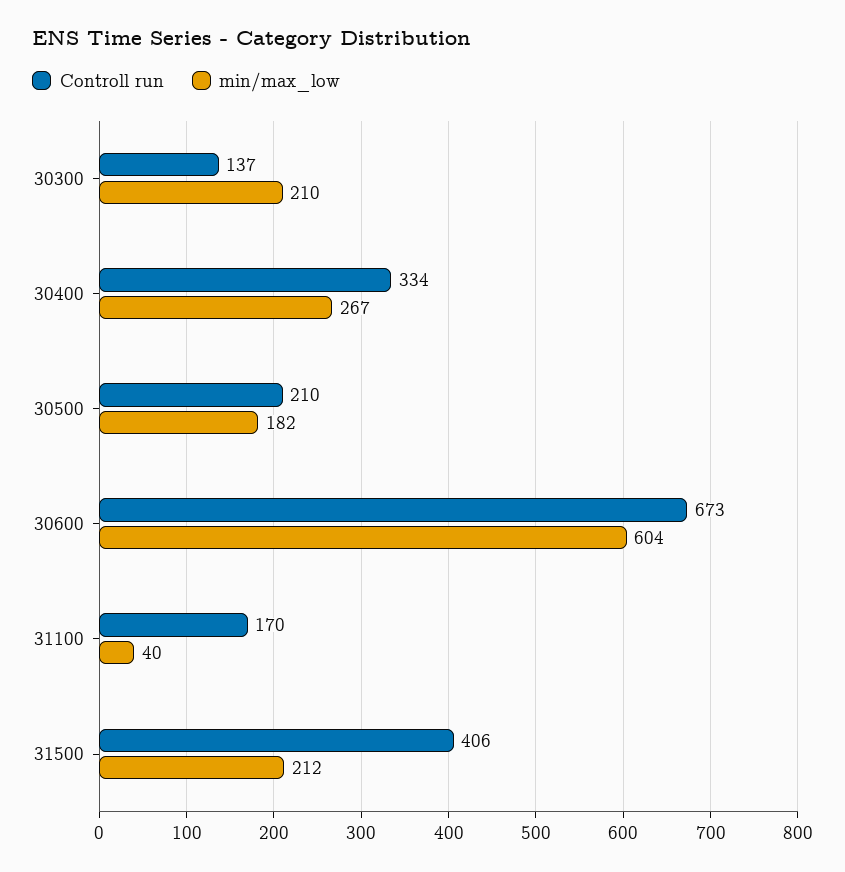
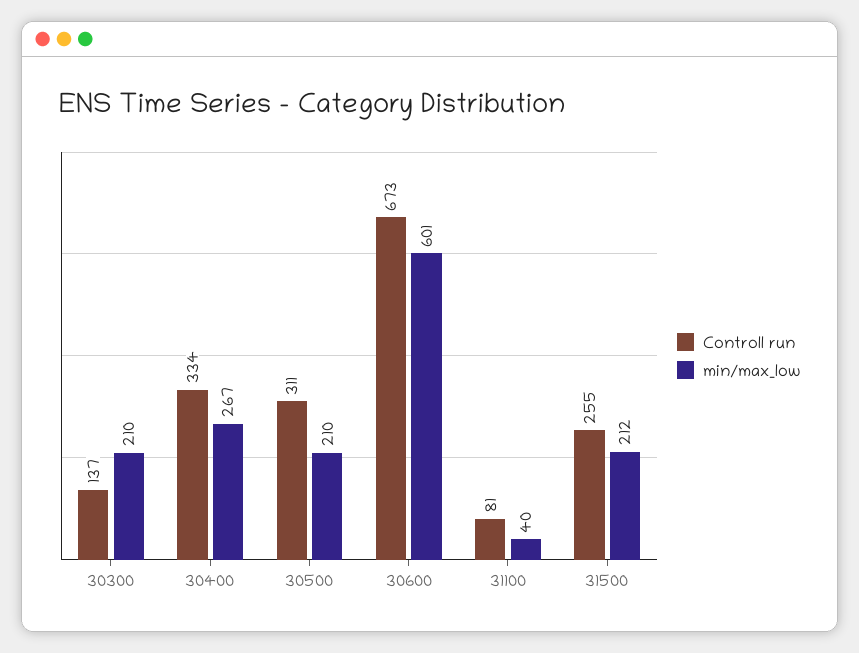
Controll run, 30500: 210 -> 311
min/max_low, 30500: 182 -> 210
min/max_low, 30600: 604 -> 601
Controll run, 31100: 170 -> 81
Controll run, 31500: 406 -> 255

